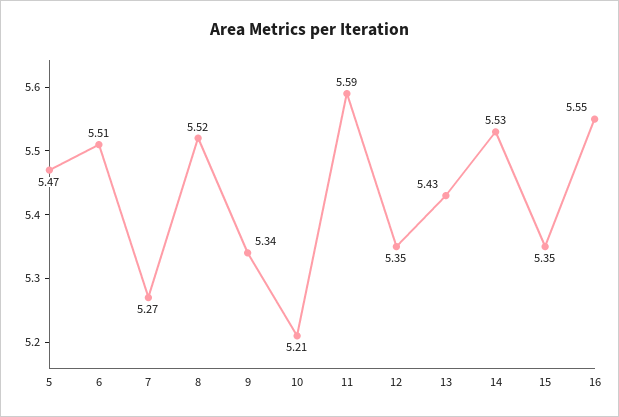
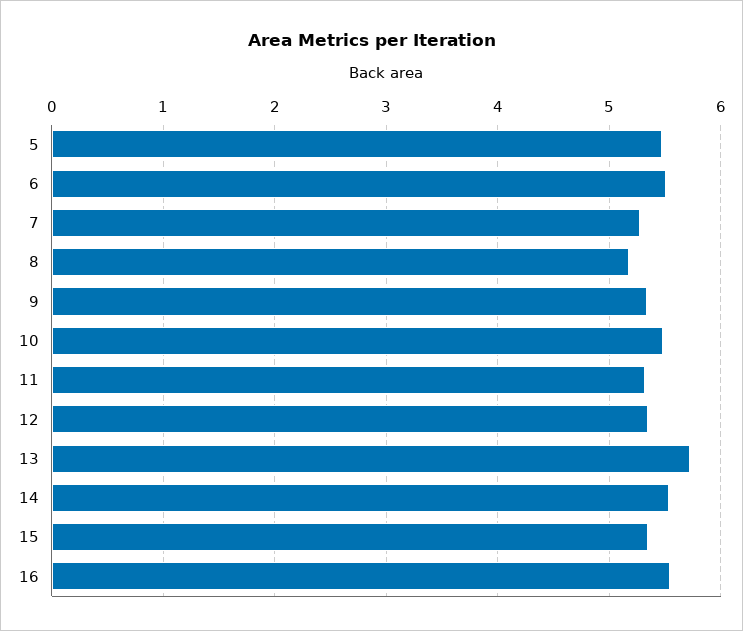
8: 5.52 -> 5.2
10: 5.21 -> 5.5
11: 5.59 -> 5.3
13: 5.43 -> 5.7

